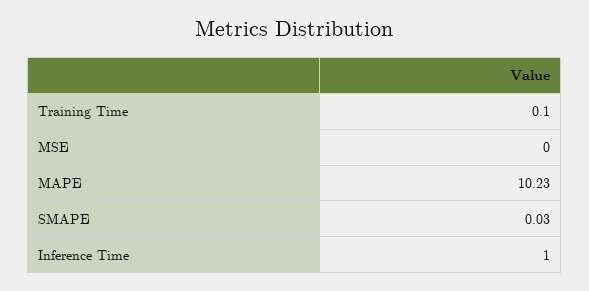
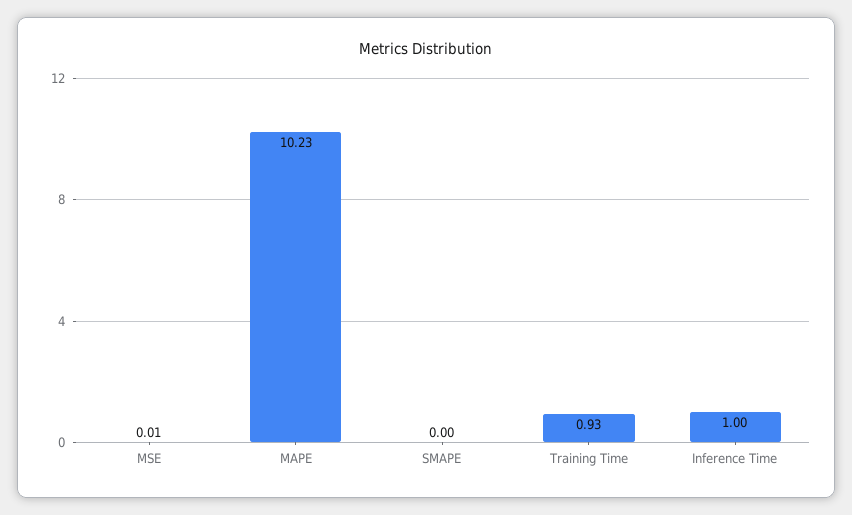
Training Time: 0.1 -> 0.93
MSE: 0 -> 0.01
SMAPE: 0.03 -> 0

